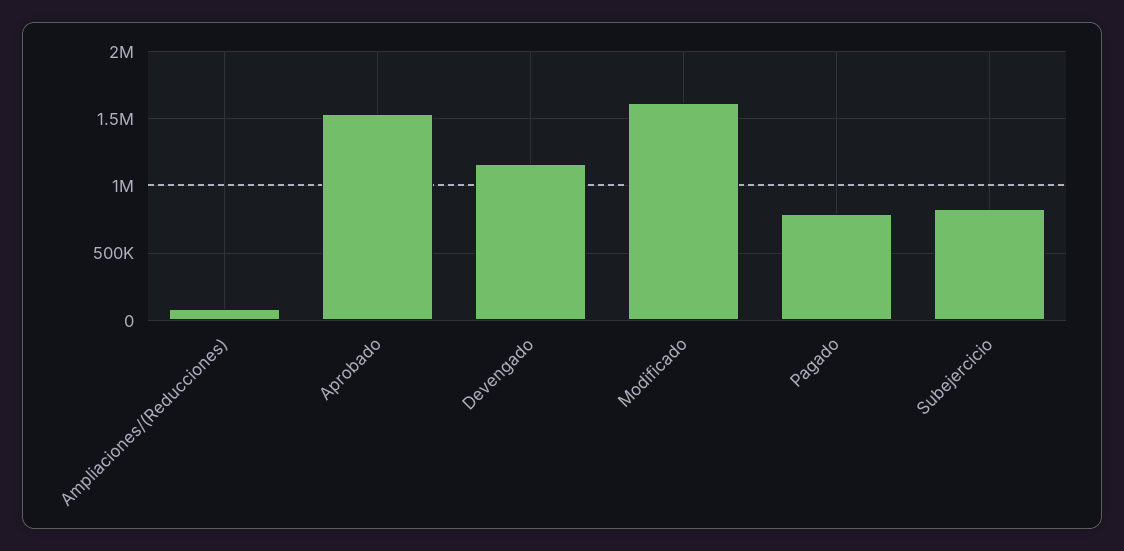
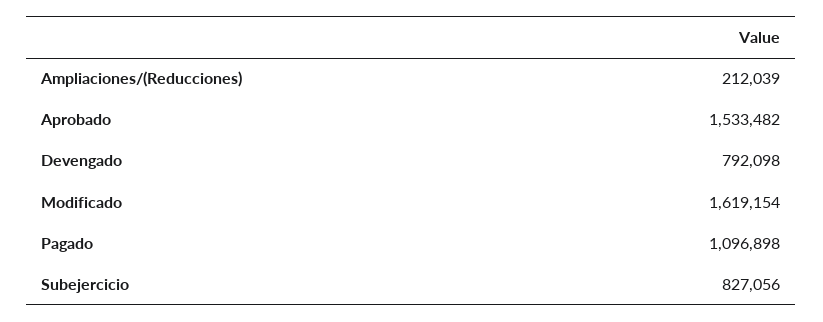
Ampliaciones/(Reducciones): 100000 -> 212039
Devengado: 1150000 -> 792098
Pagado: 800000 -> 1096898

